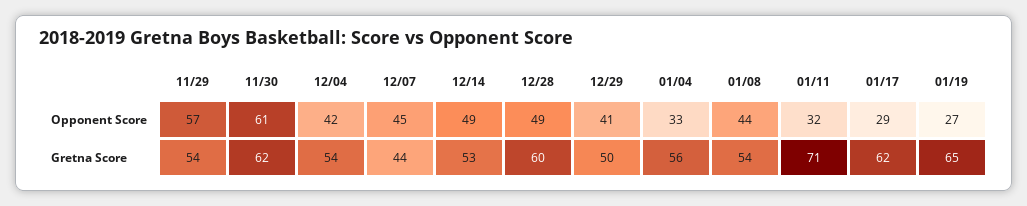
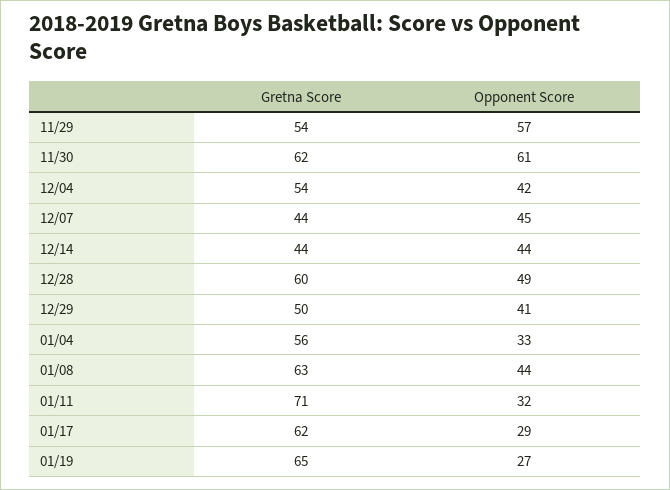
12/14, Opponent Score: 49 -> 44
12/14, Gretna Score: 53 -> 44
01/08, Gretna Score: 54 -> 63

